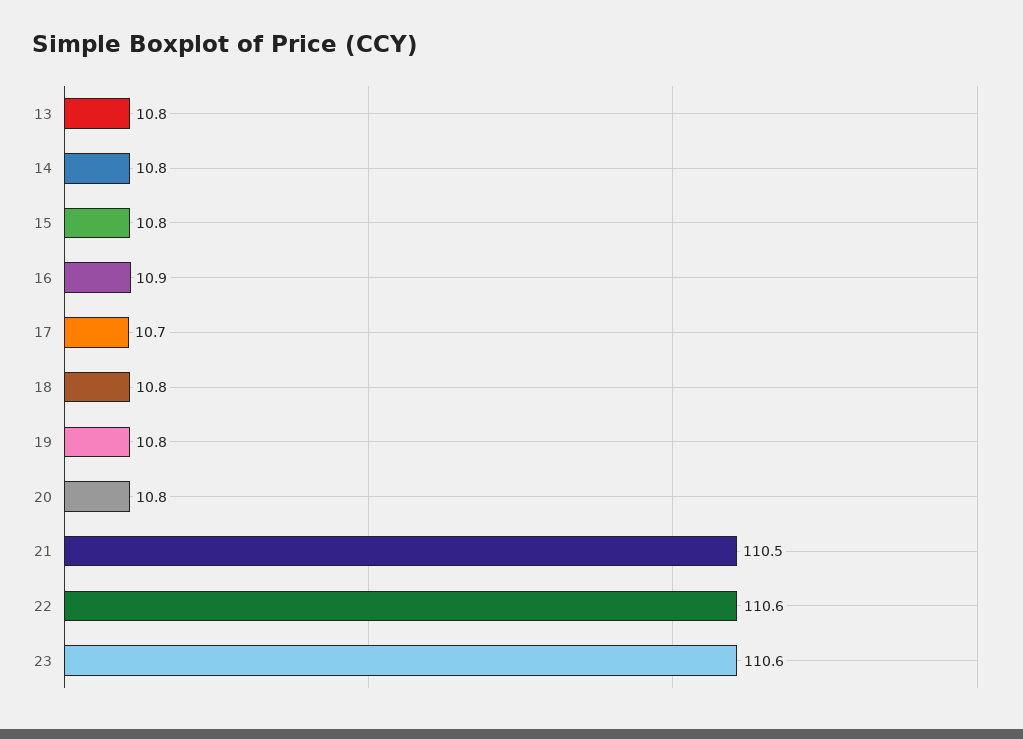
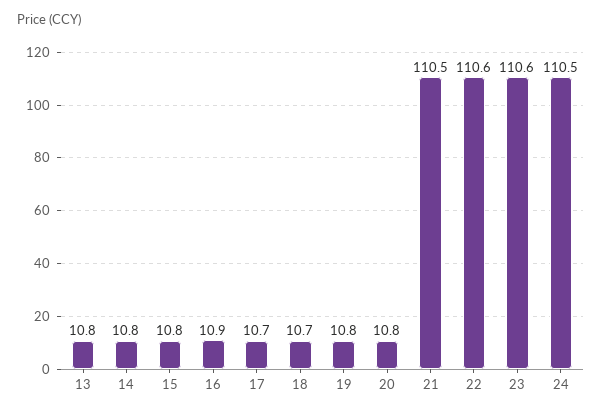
18: 10.8 -> 10.7
24: none -> 110.5

